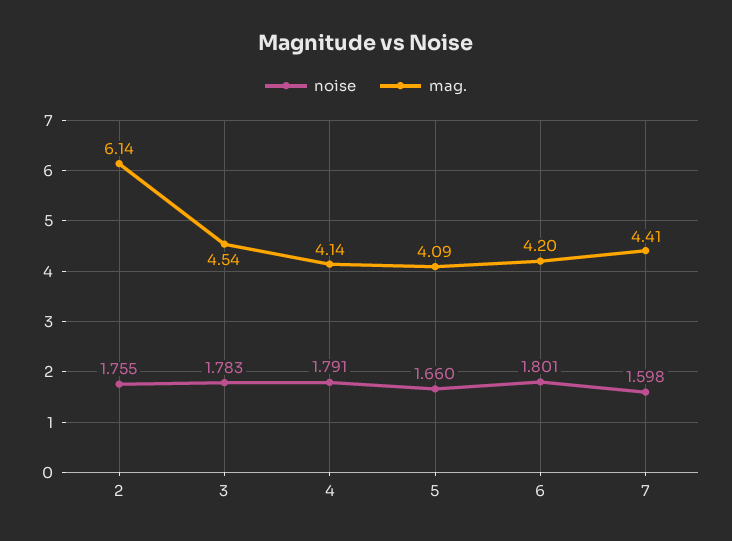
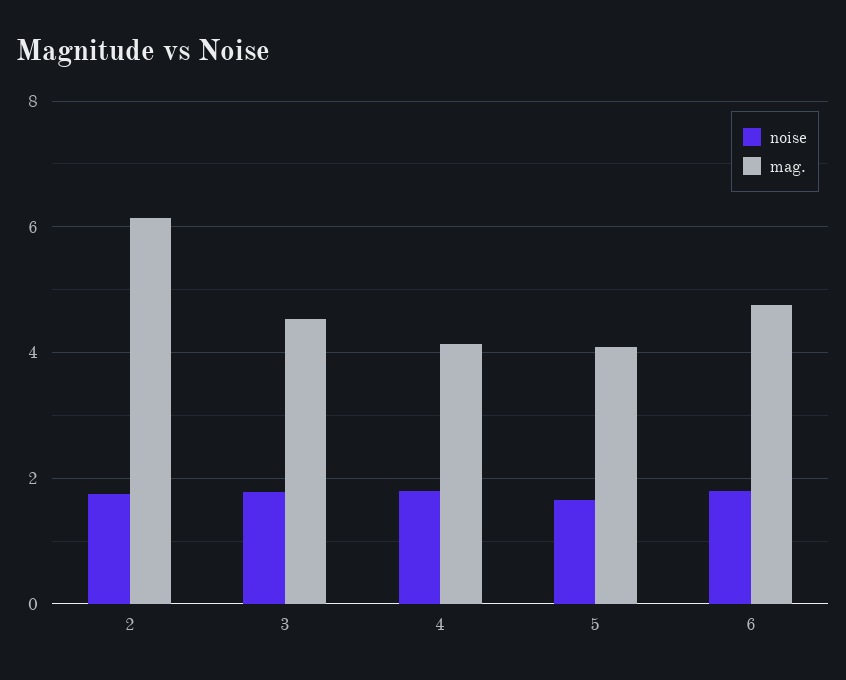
mag., 6: 4.2 -> 4.8
noise, 7: 1.598 -> none
mag., 7: 4.41 -> none

